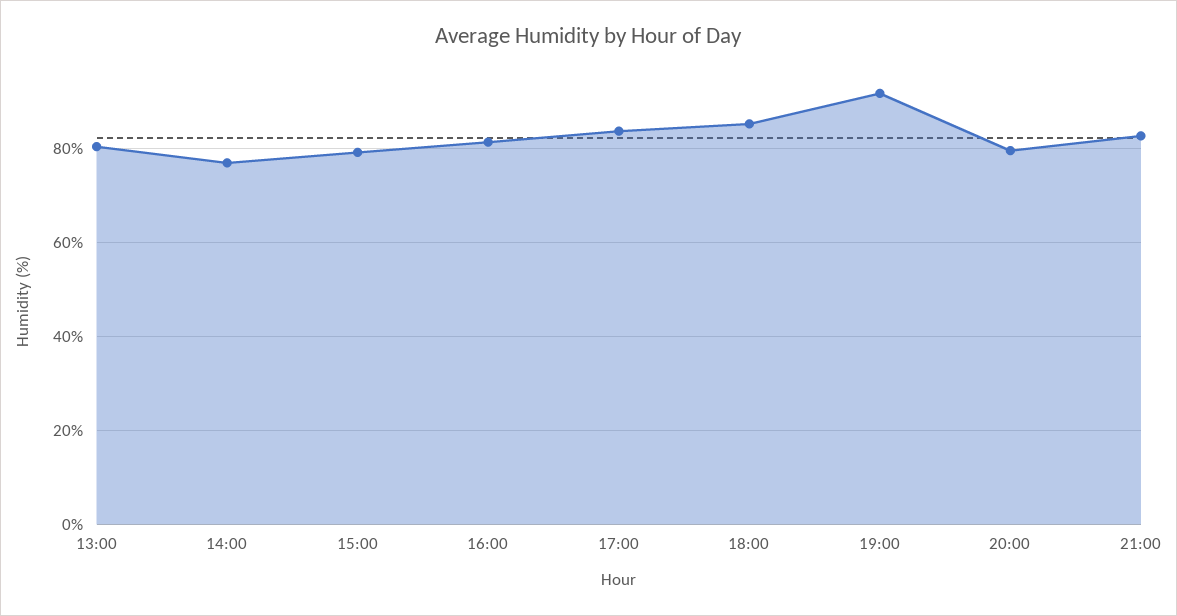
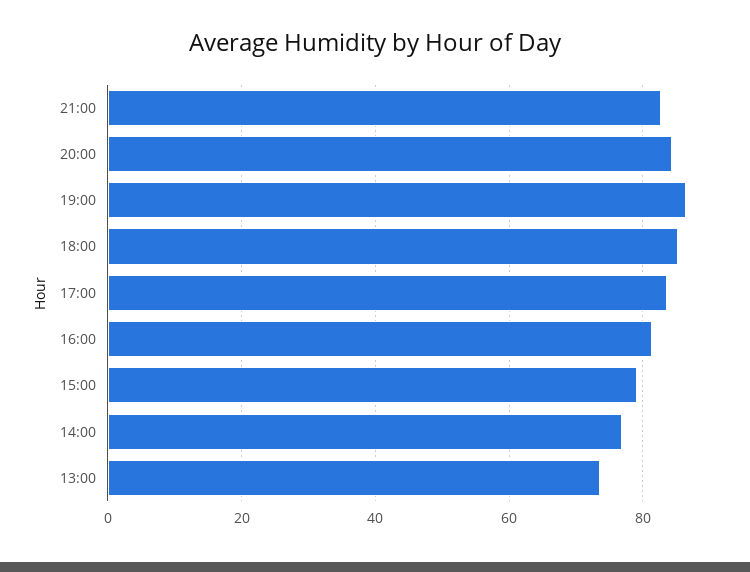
13:00: 80 -> 74
19:00: 92 -> 86
20:00: 80 -> 84

